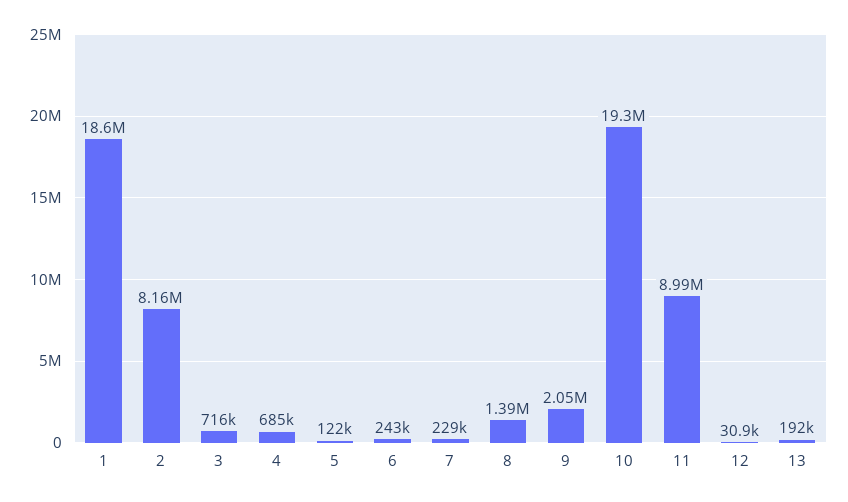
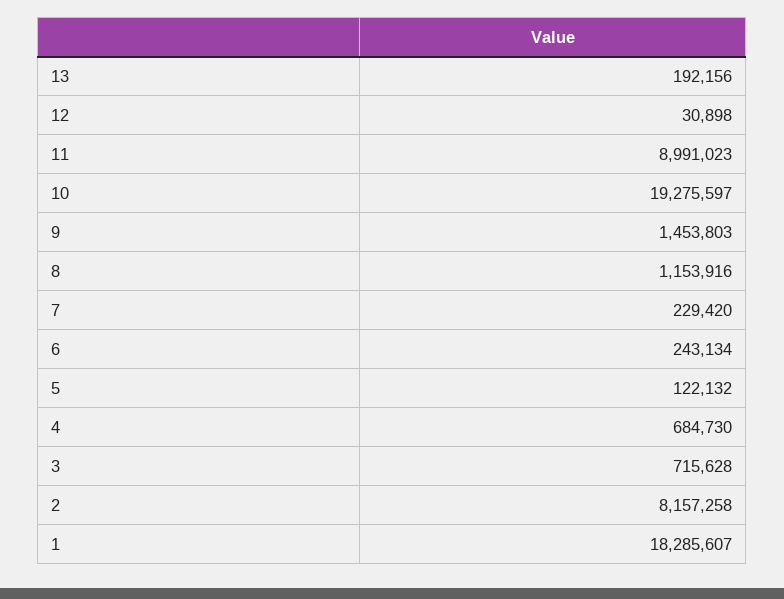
1: 18600000 -> 18285607
8: 1390000 -> 1153916
9: 2050000 -> 1453803

